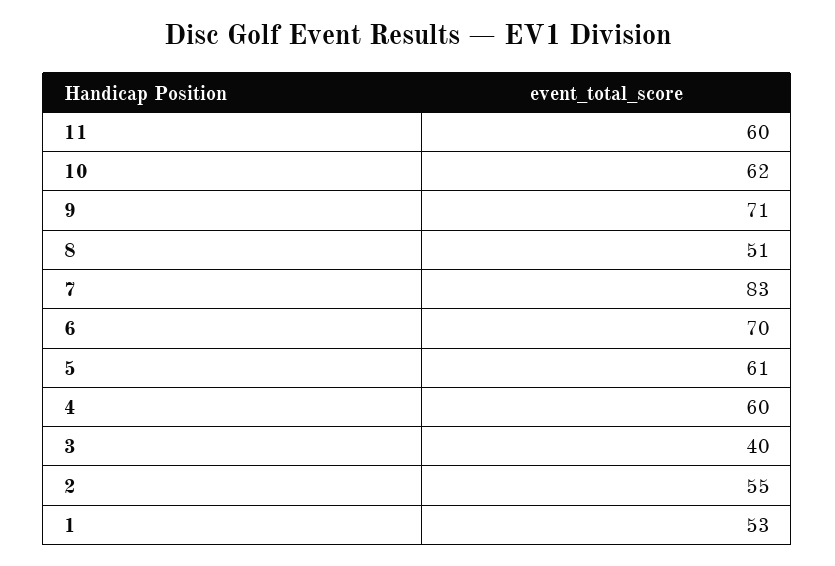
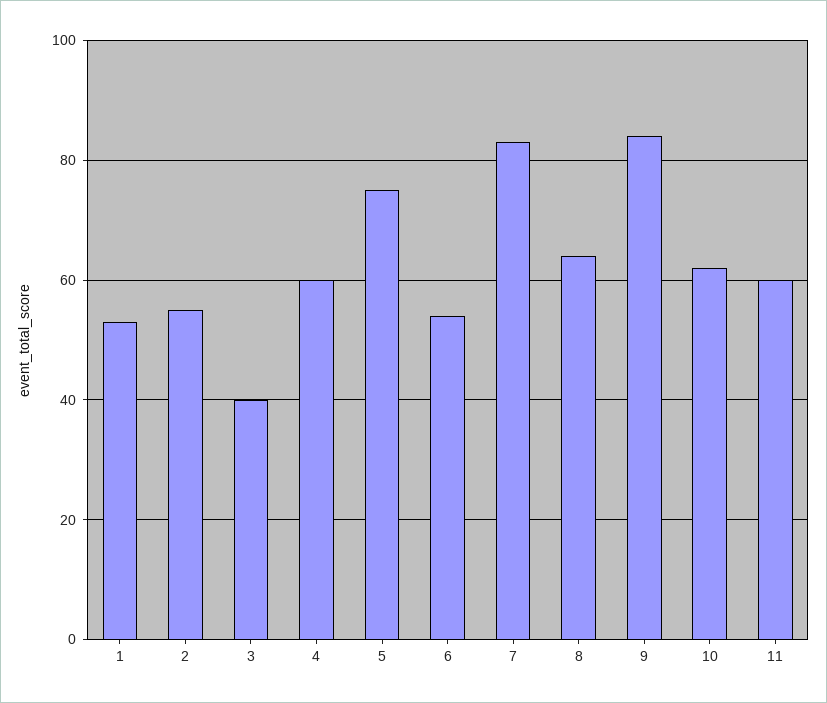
9: 71 -> 85
8: 51 -> 65
6: 70 -> 55
5: 61 -> 75

